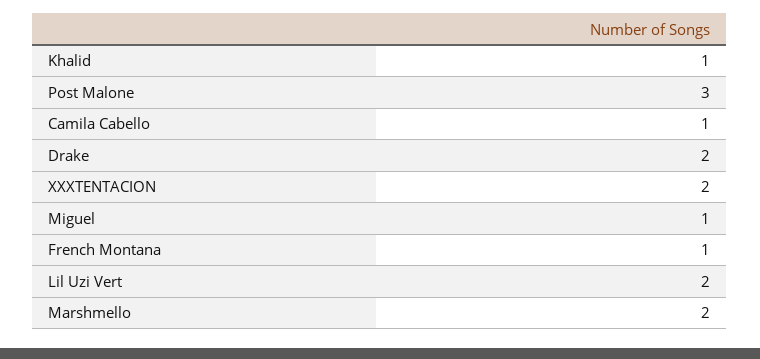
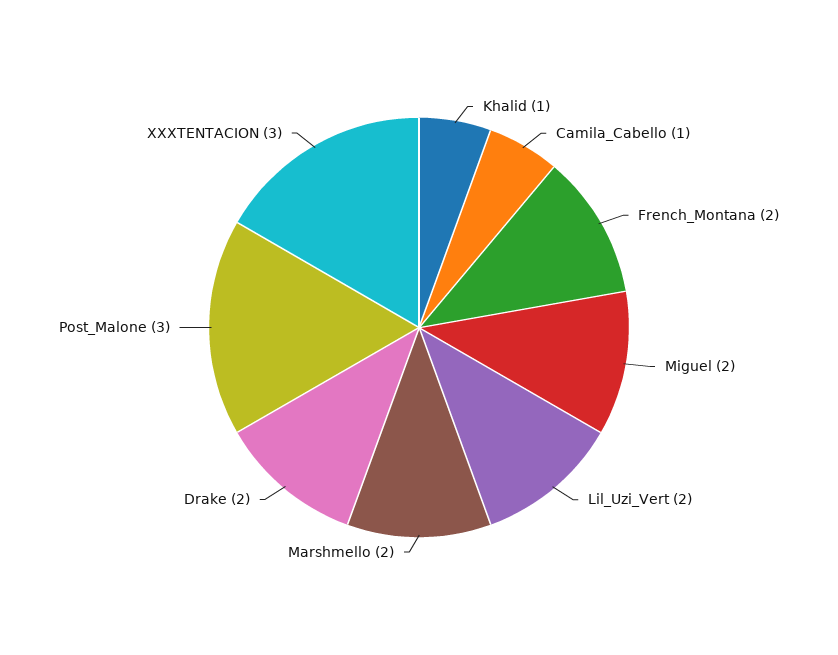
XXXTENTACION: 2 -> 3
Miguel: 1 -> 2
French Montana: 1 -> 2

